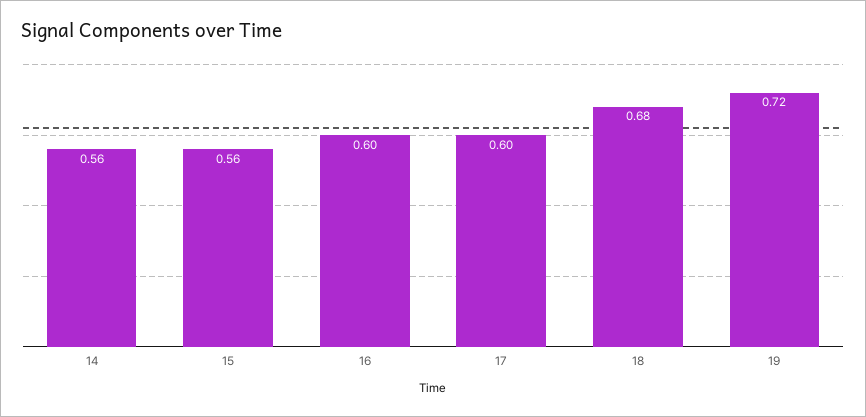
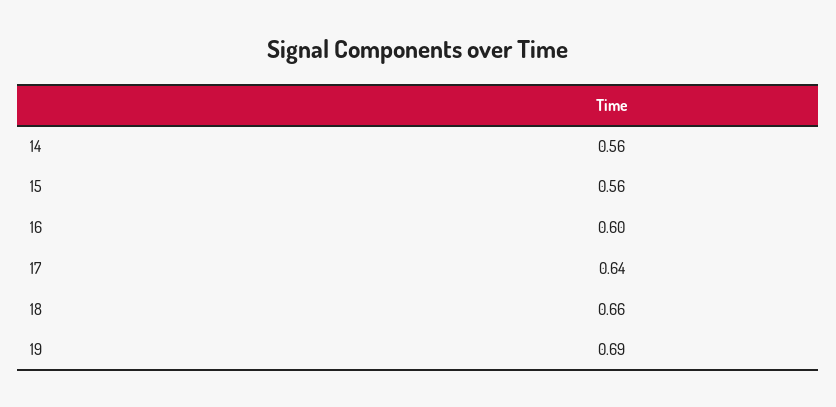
17: 0.6 -> 0.64
18: 0.68 -> 0.66
19: 0.72 -> 0.69

